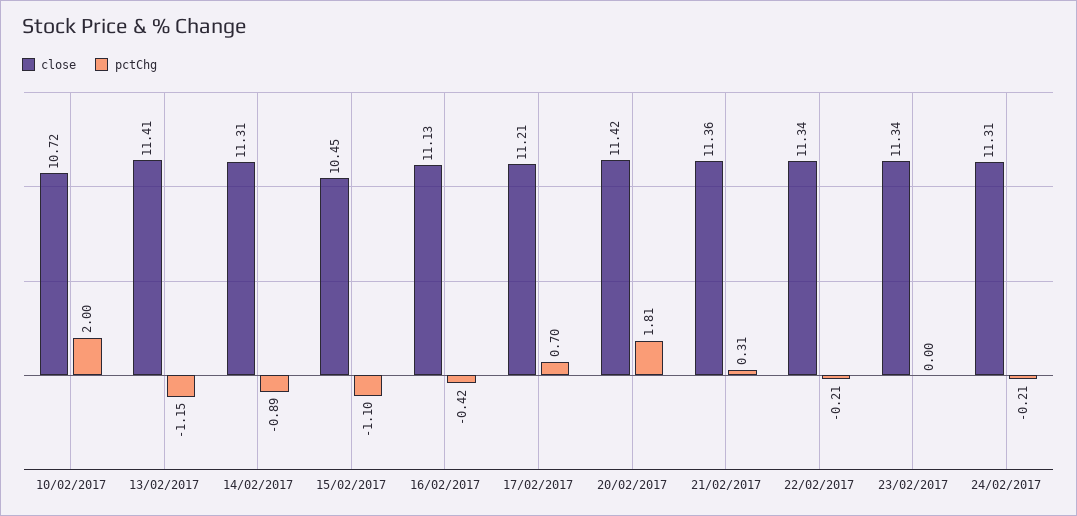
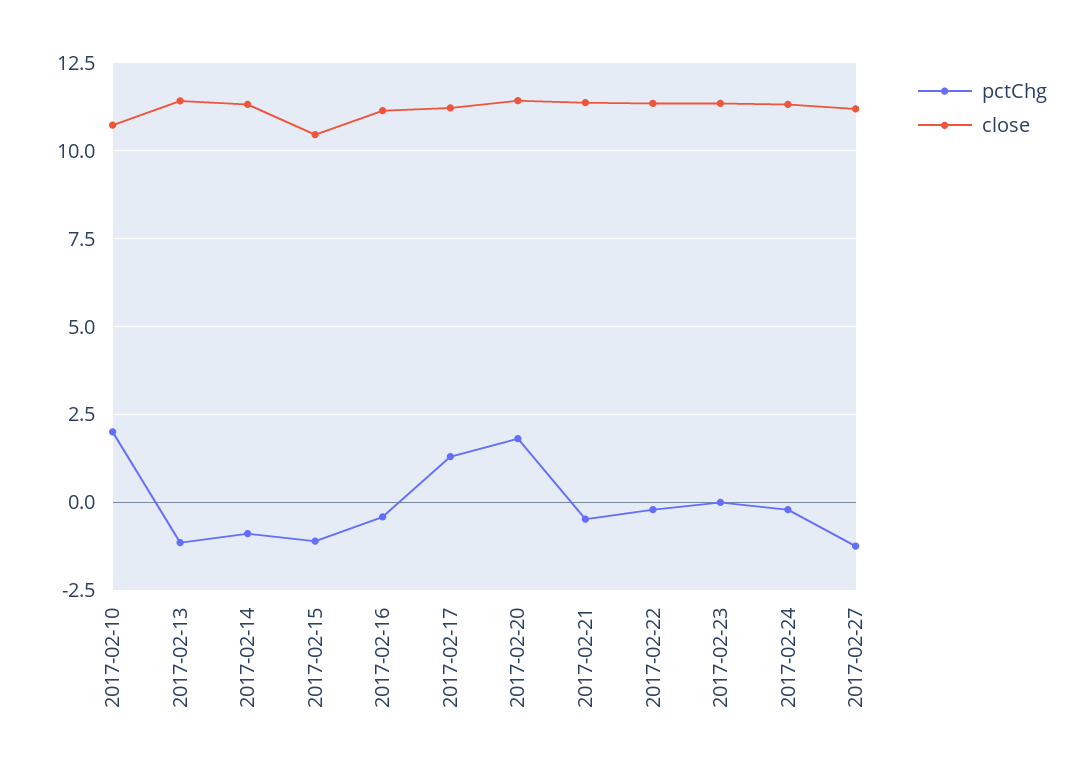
pctChg, 17/02/2017: 0.7 -> 1.25
pctChg, 21/02/2017: 0.31 -> -0.5
pctChg, 2017-02-27: none -> -1.25
close, 2017-02-27: none -> 11.25

